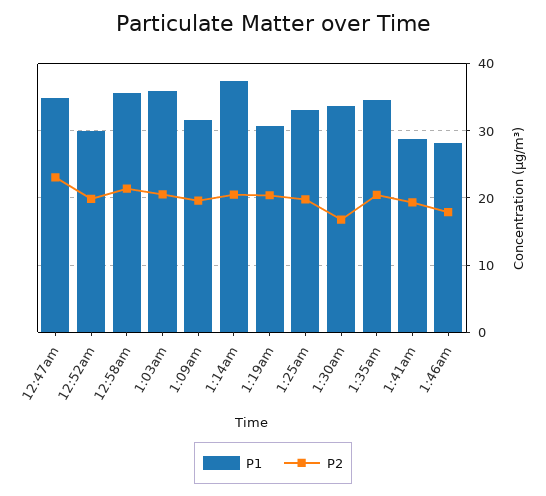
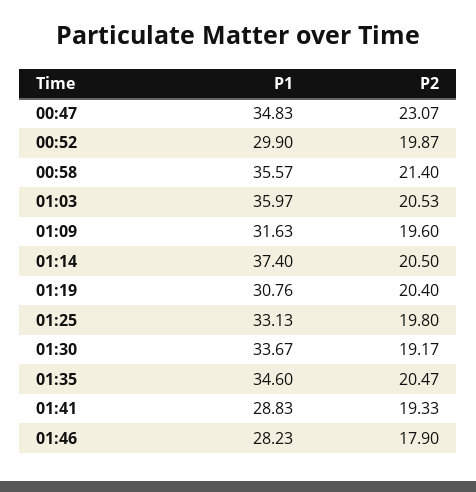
P2, 1:30am: 17 -> 19.17

